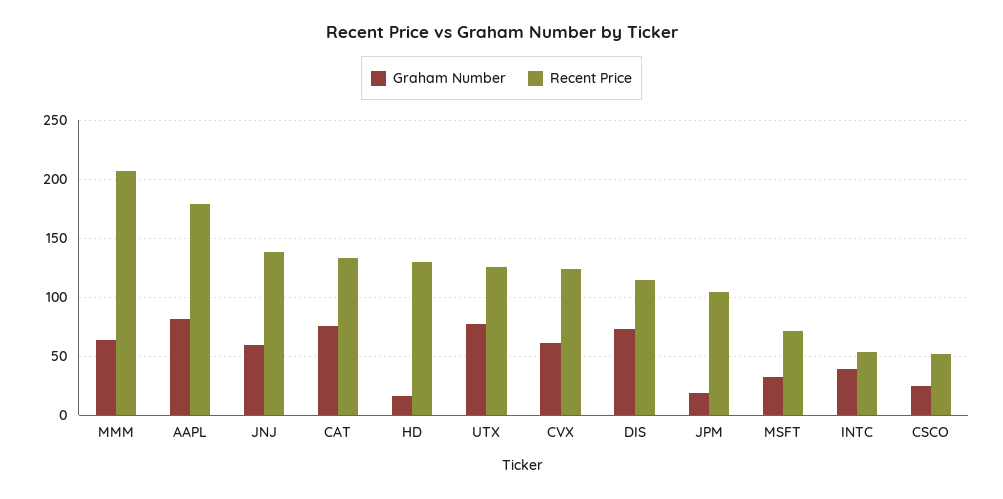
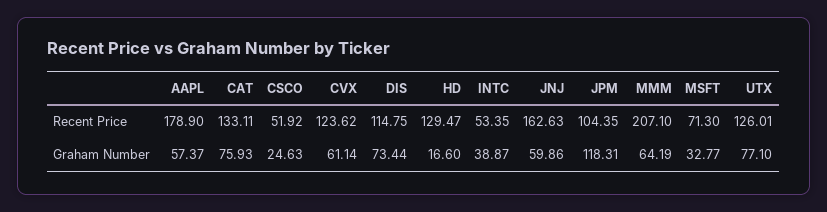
Graham Number, AAPL: 80 -> 57.37
Recent Price, JNJ: 140 -> 162.63
Graham Number, JPM: 20 -> 118.31

